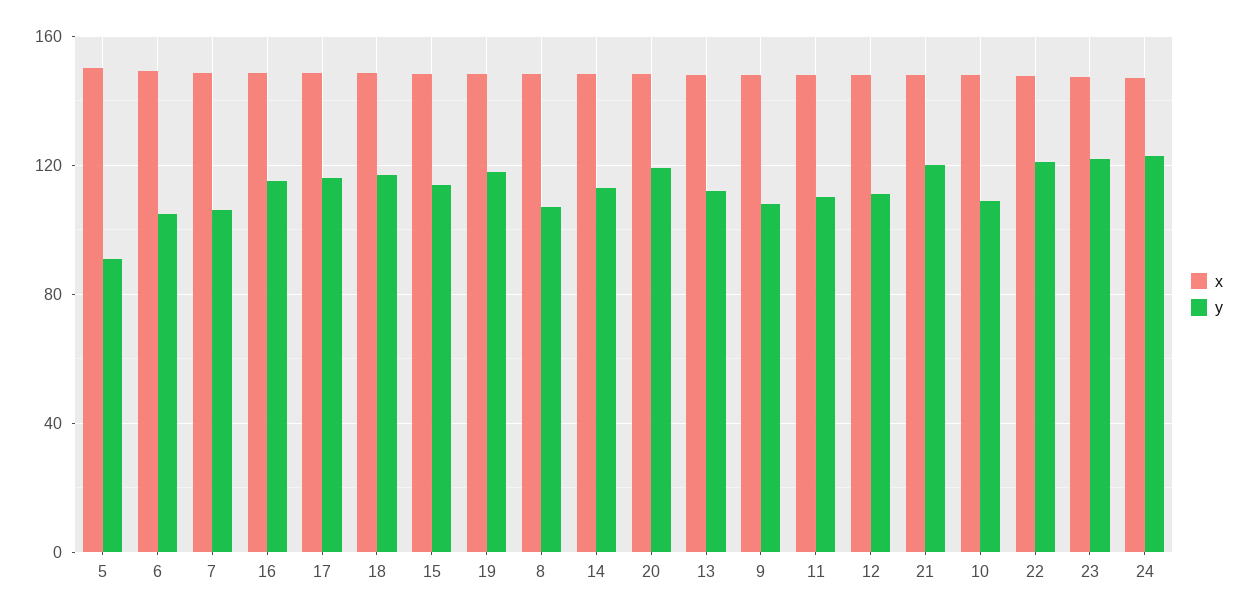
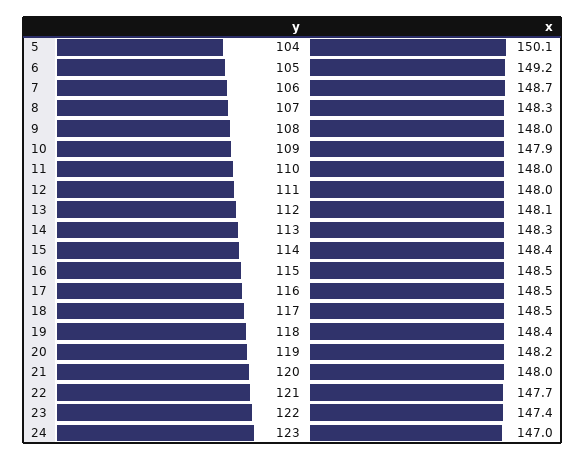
y, 5: 90 -> 104

